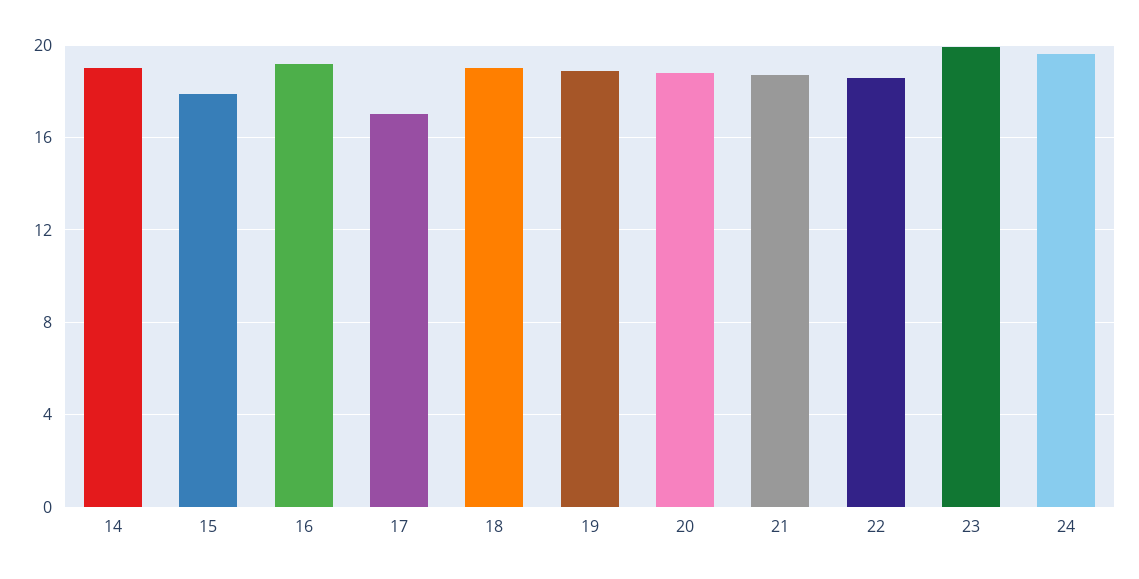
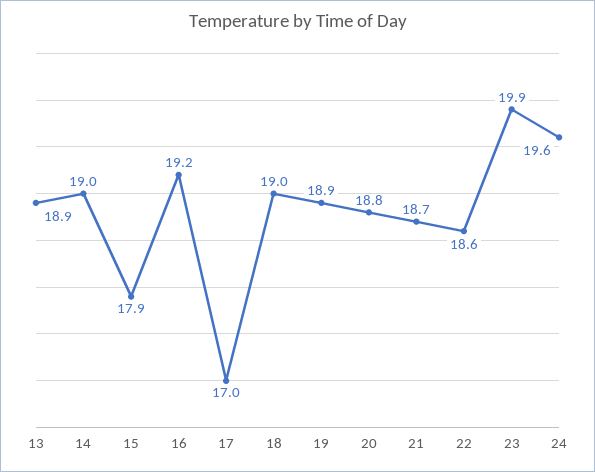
13: none -> 18.9

